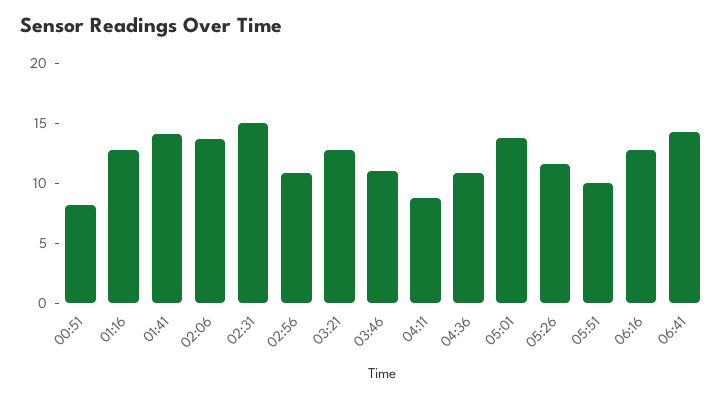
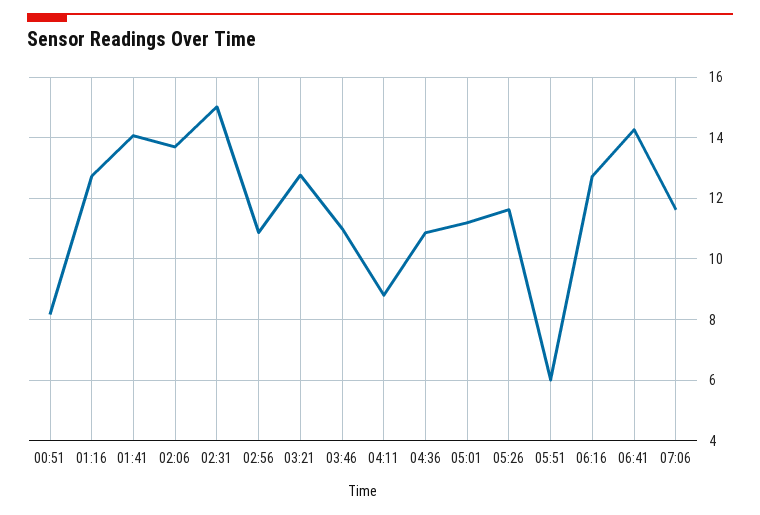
05:01: 14 -> 11.2
05:51: 10 -> 6
07:06: none -> 11.6

